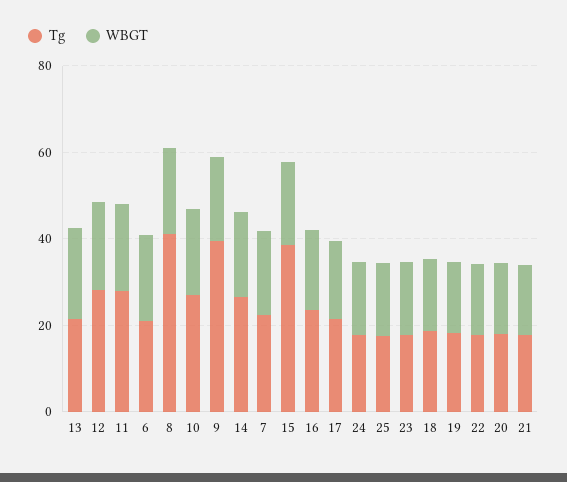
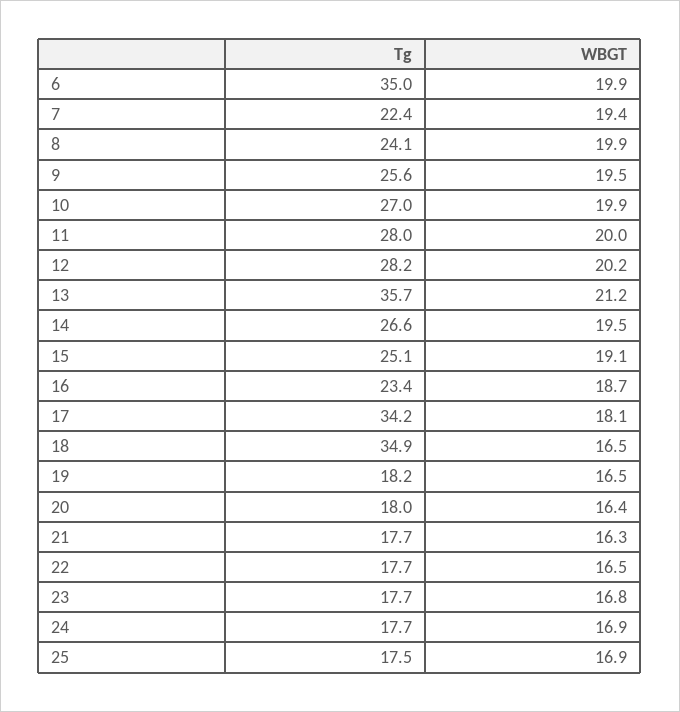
Tg, 13: 20 -> 35.7
Tg, 6: 20 -> 35
Tg, 8: 40 -> 24.1
Tg, 9: 40 -> 25.6
Tg, 15: 40 -> 25.1
Tg, 17: 20 -> 34.2
Tg, 18: 20 -> 34.9

